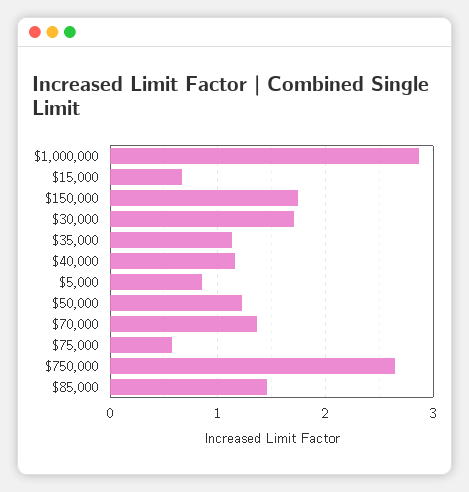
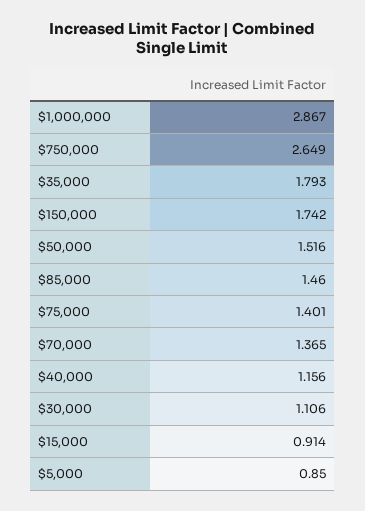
$15,000: 0.7 -> 0.914
$30,000: 1.7 -> 1.106
$35,000: 1.1 -> 1.793
$50,000: 1.2 -> 1.516
$75,000: 0.6 -> 1.401

